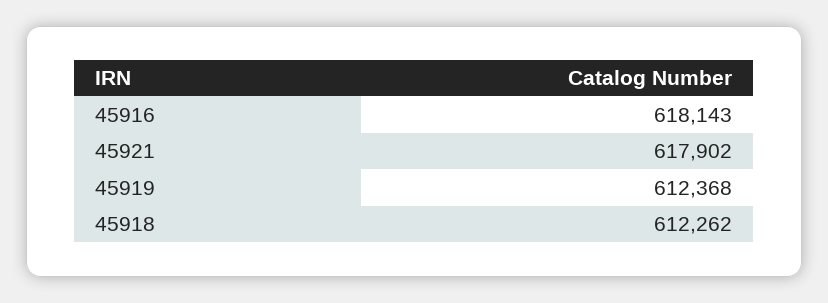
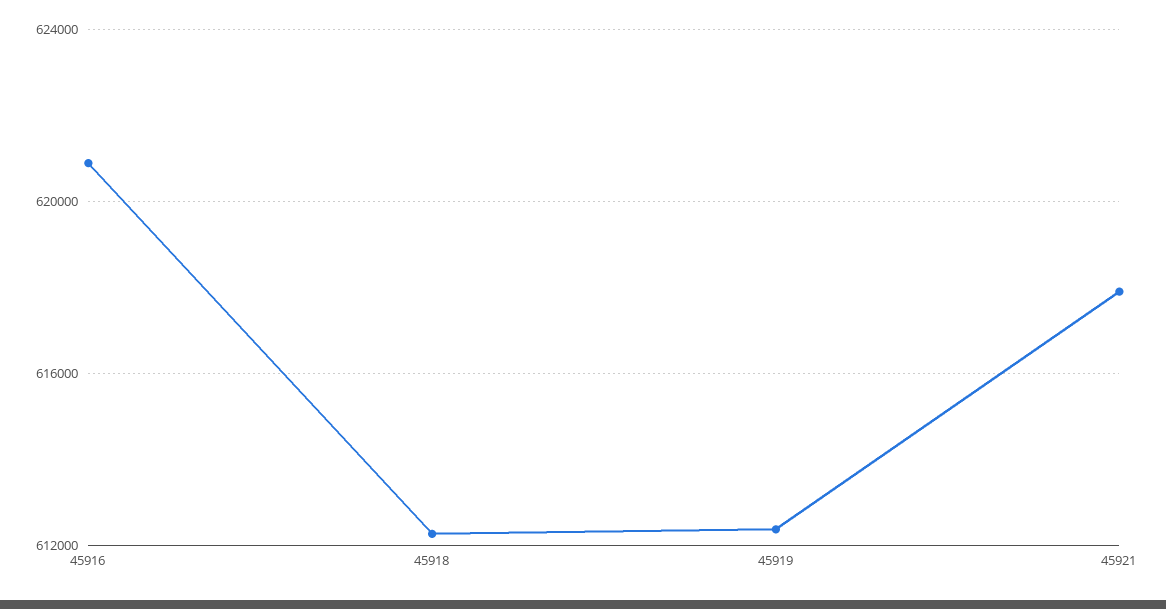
45916: 618143 -> 621000

